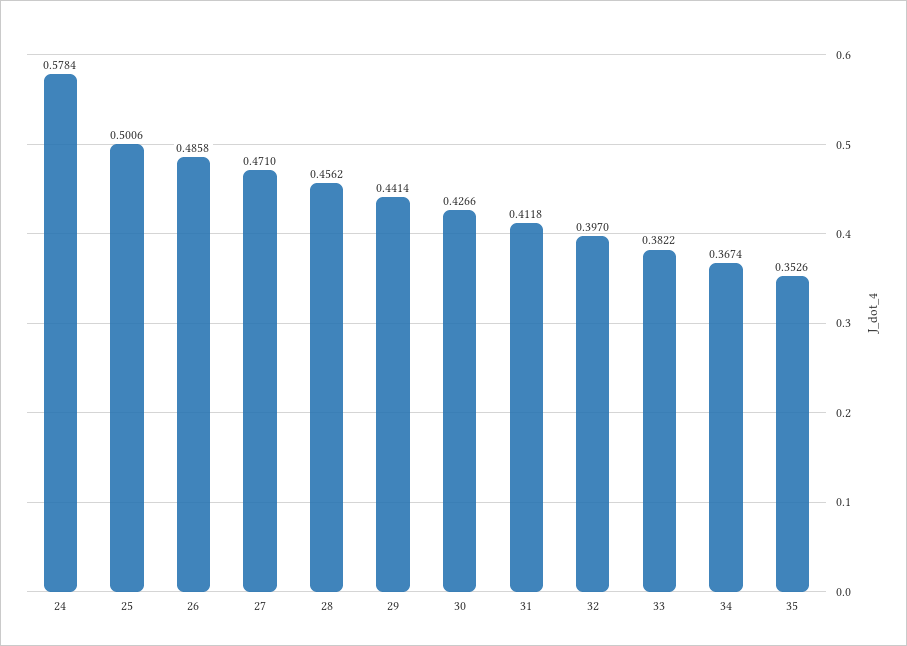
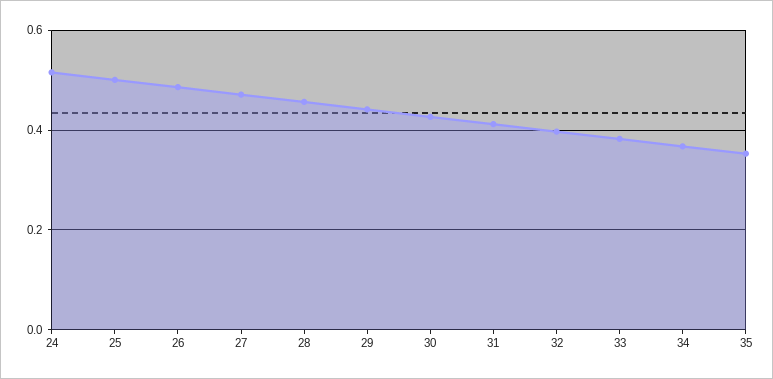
24: 0.5784 -> 0.52

